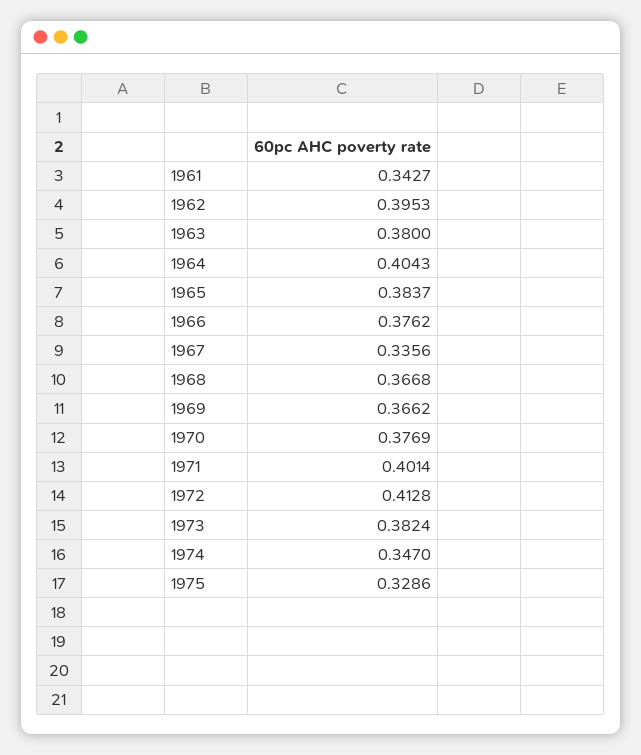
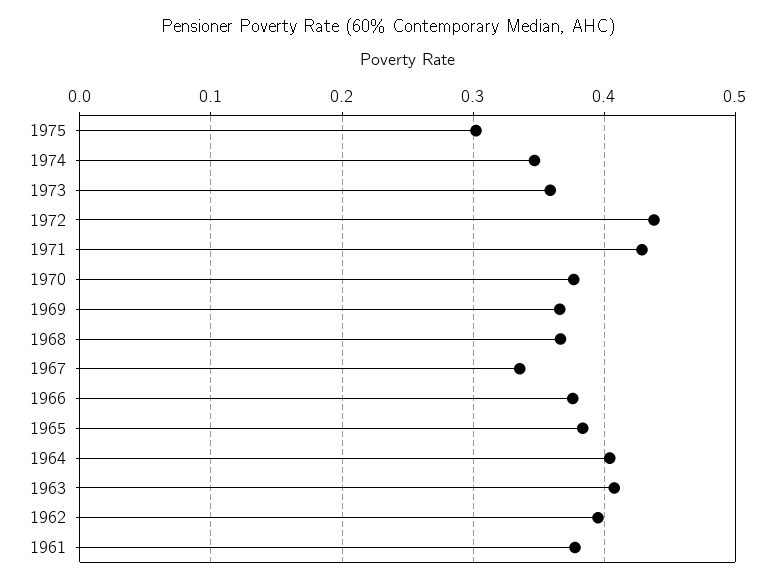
1961: 0.3427 -> 0.38
1963: 0.38 -> 0.41
1971: 0.4014 -> 0.43
1972: 0.4128 -> 0.44
1973: 0.3824 -> 0.36
1975: 0.3286 -> 0.3

